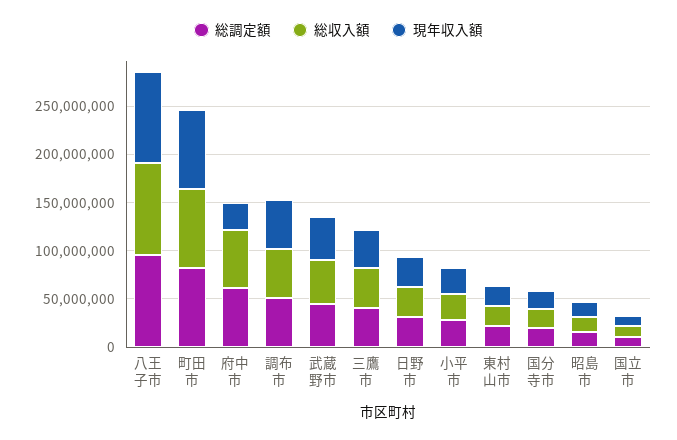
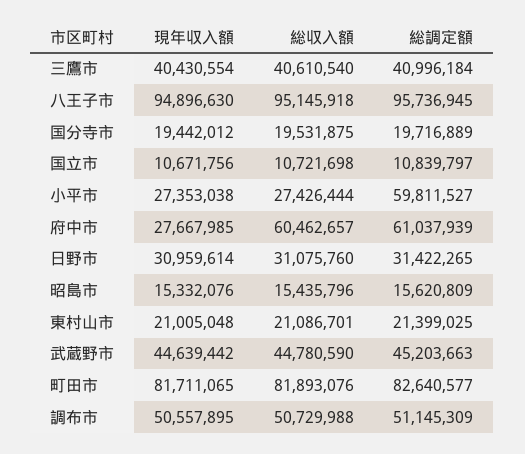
総調定額, 小平市: 30000000 -> 59811527

